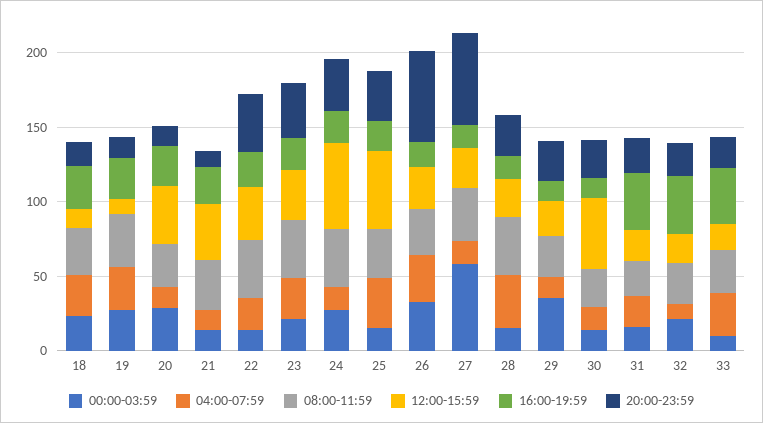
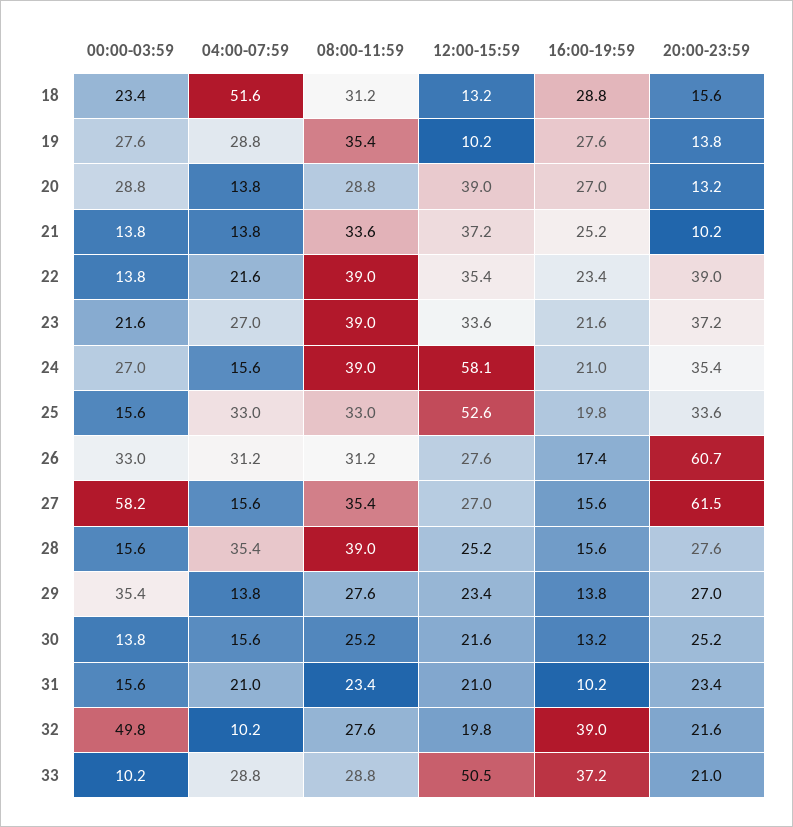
04:00-07:59, 18: 30 -> 51.6
12:00-15:59, 30: 50 -> 21.6
16:00-19:59, 31: 40 -> 10.2
00:00-03:59, 32: 20 -> 49.8
12:00-15:59, 33: 20 -> 50.5

